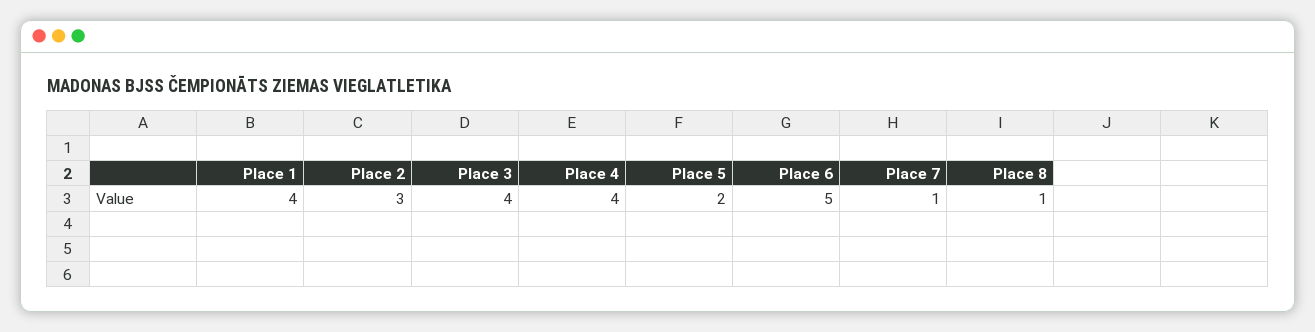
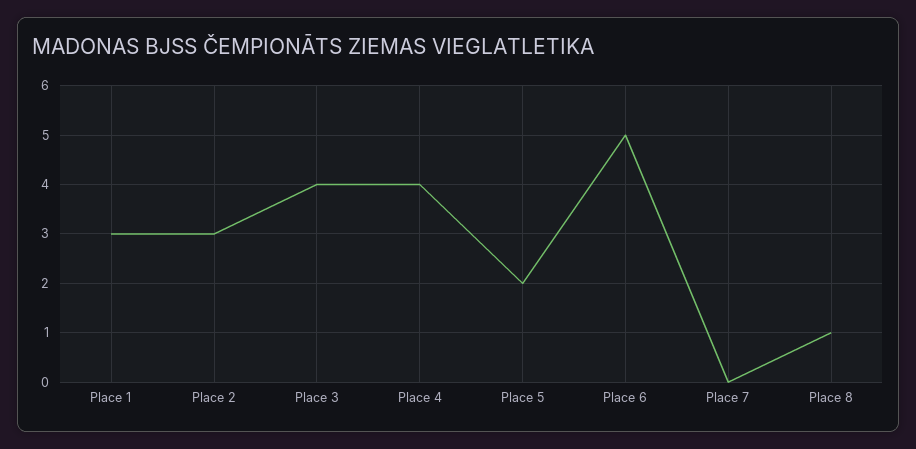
Place 1: 4 -> 3
Place 7: 1 -> 0

